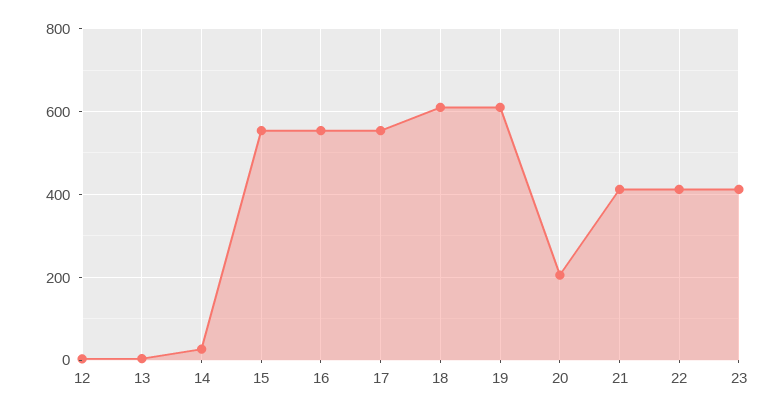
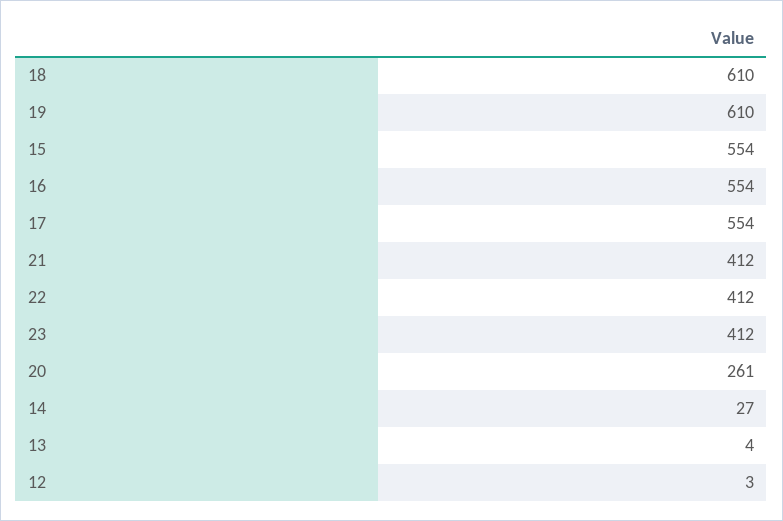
20: 200 -> 261

